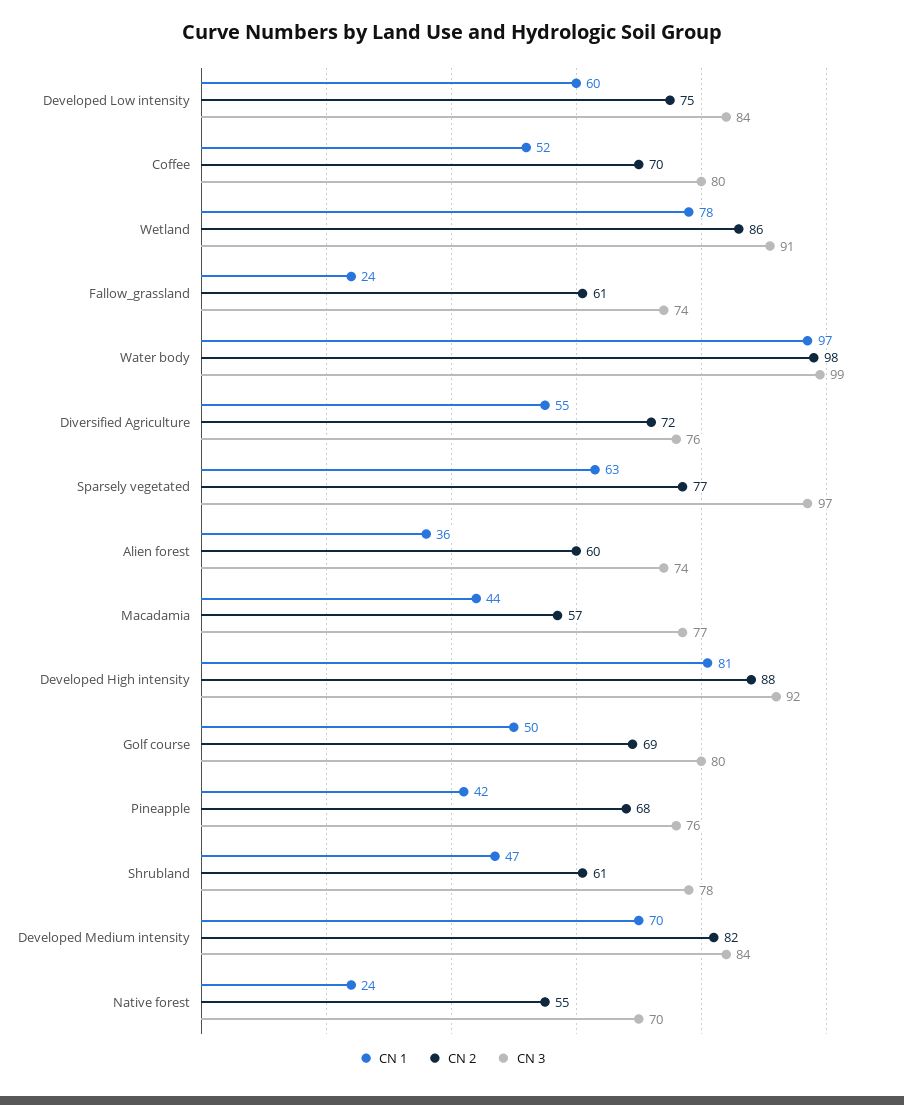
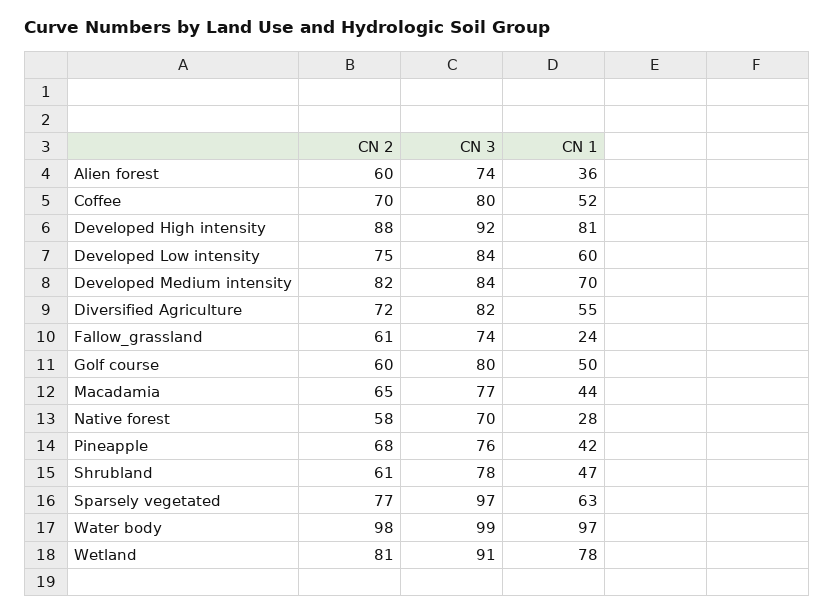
CN 2, Wetland: 86 -> 81
CN 3, Diversified Agriculture: 76 -> 82
CN 2, Macadamia: 57 -> 65
CN 2, Golf course: 69 -> 60
CN 1, Native forest: 24 -> 28
CN 2, Native forest: 55 -> 58

